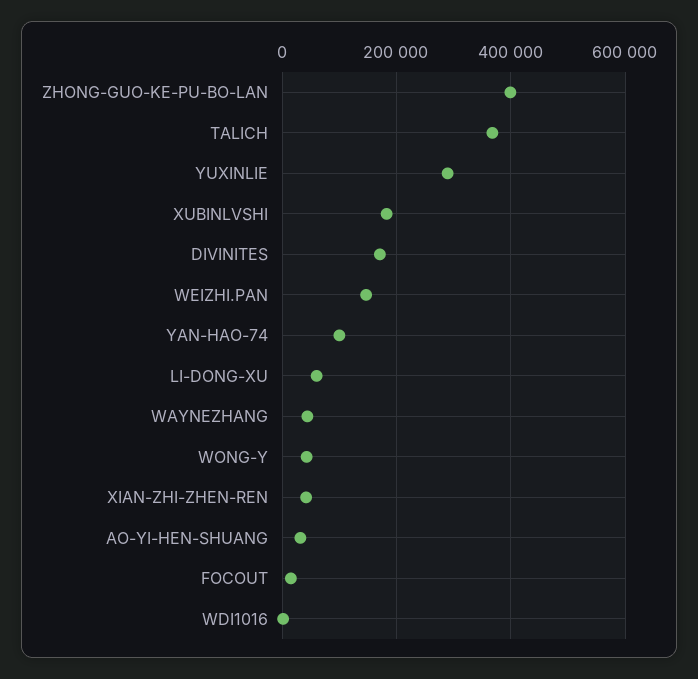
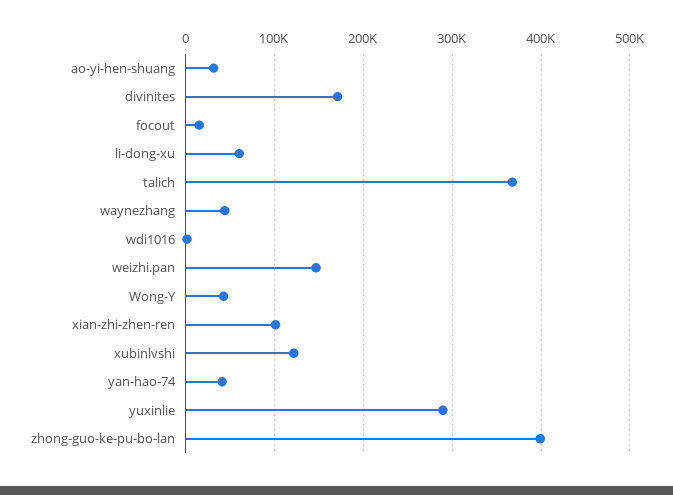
XUBINLVSHI: 180000 -> 120000
YAN-HAO-74: 100000 -> 40000
XIAN-ZHI-ZHEN-REN: 40000 -> 100000

